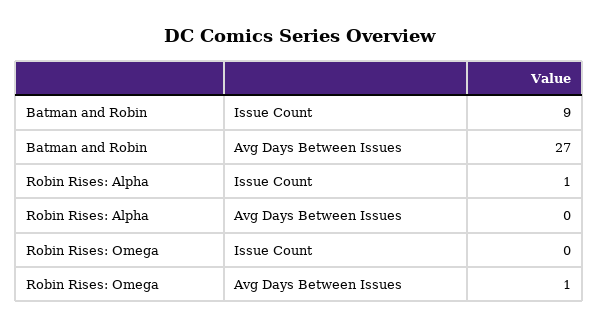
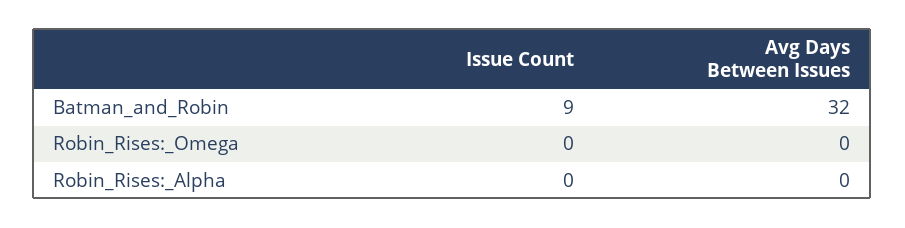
Batman and Robin, Avg Days Between Issues: 27 -> 32
Robin Rises: Alpha, Issue Count: 1 -> 0
Robin Rises: Omega, Avg Days Between Issues: 1 -> 0

